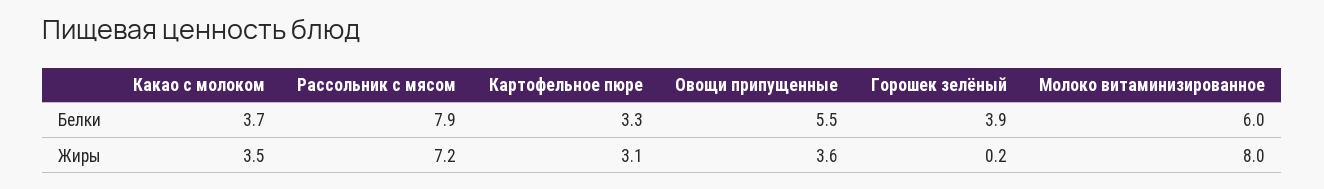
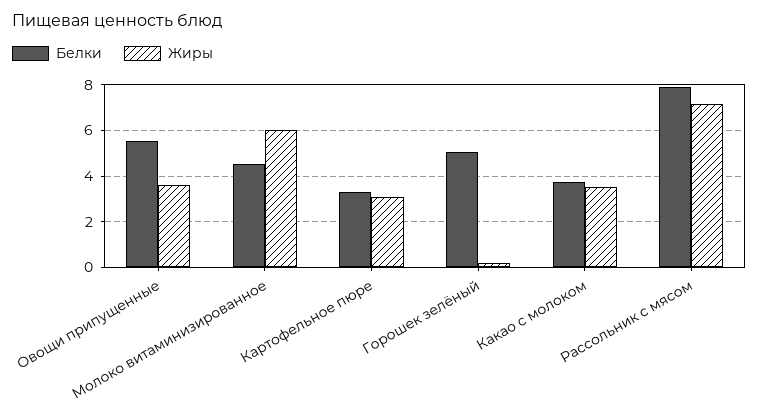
Белки, Горошек зелёный: 3.9 -> 5
Белки, Молоко витаминизированное: 6 -> 4.5
Жиры, Молоко витаминизированное: 8 -> 6

